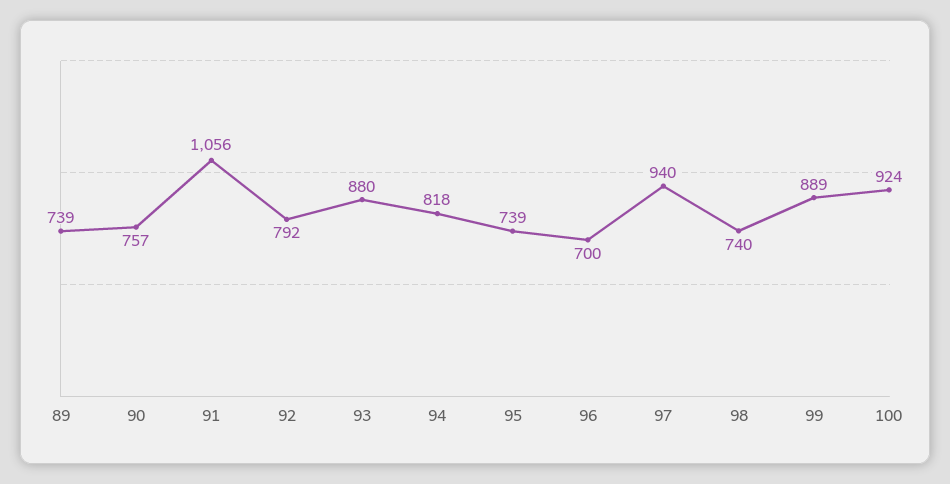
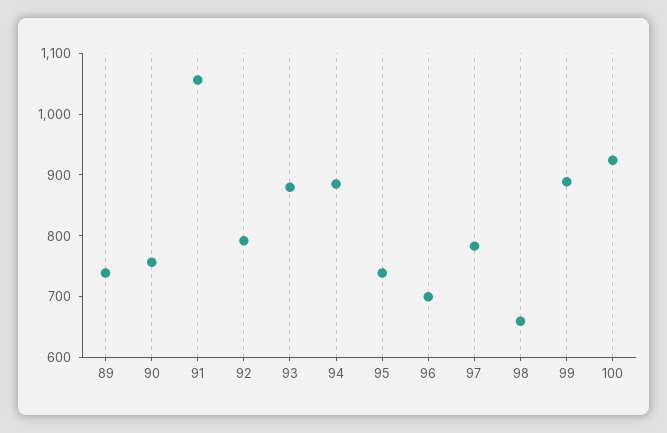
94: 818 -> 880
97: 940 -> 780
98: 740 -> 660

